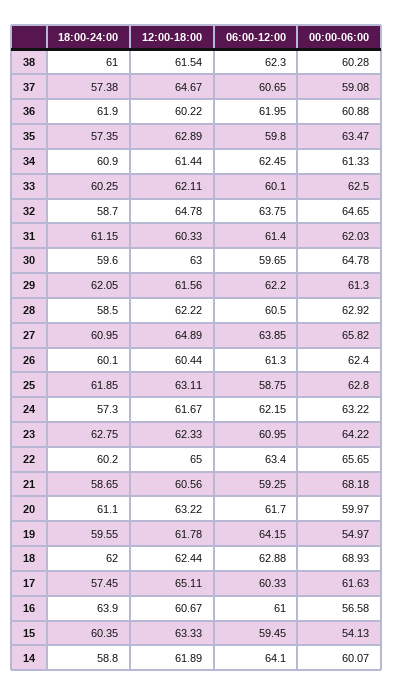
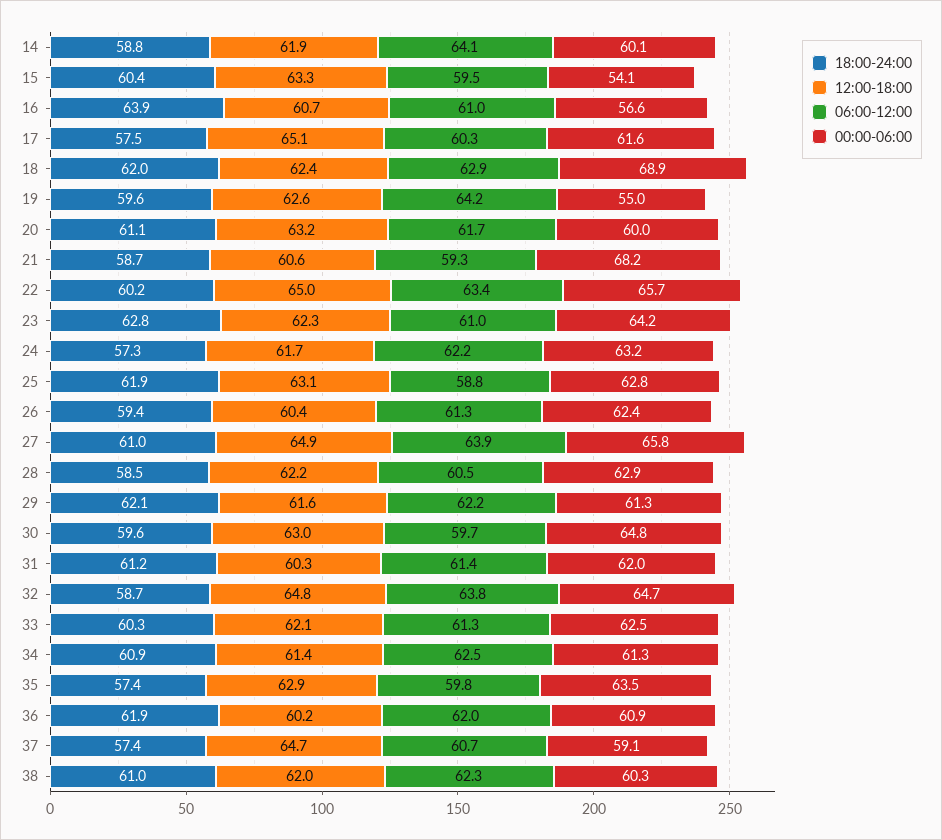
12:00-18:00, 38: 61.54 -> 62
06:00-12:00, 33: 60.1 -> 61.3
18:00-24:00, 26: 60.1 -> 59.4
12:00-18:00, 19: 61.78 -> 62.6

